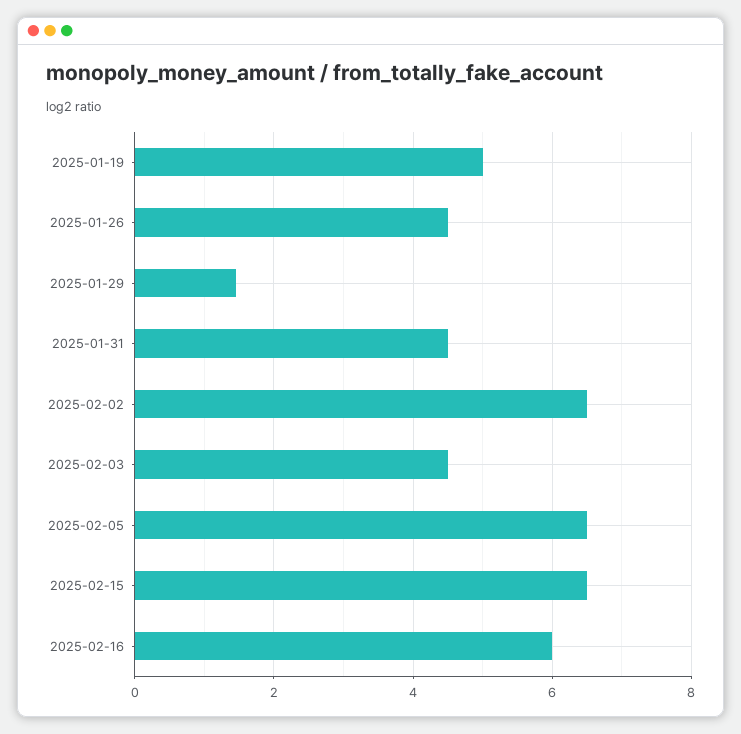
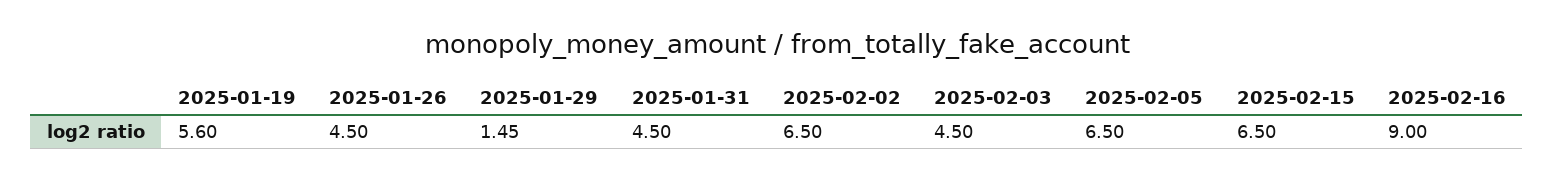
2025-01-19: 5 -> 5.6
2025-02-16: 6 -> 9

